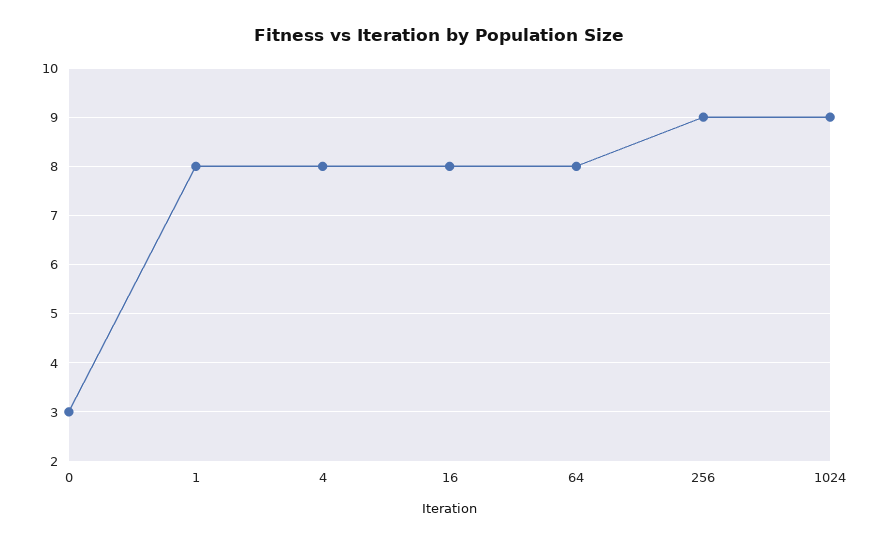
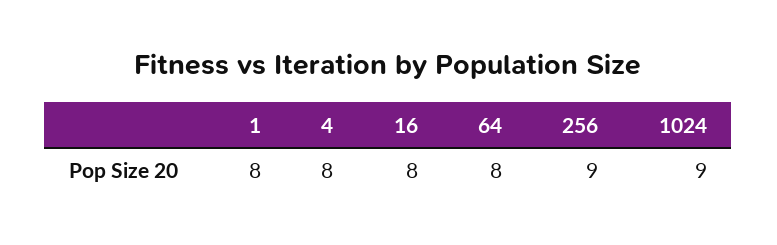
0: 3 -> none

